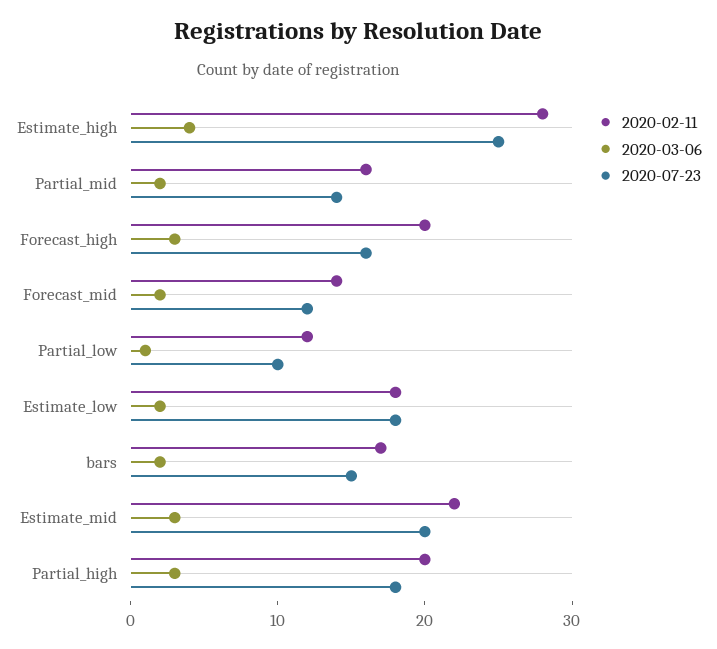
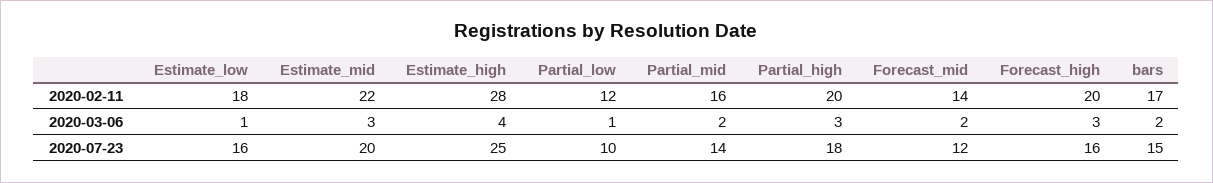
2020-03-06, Estimate_low: 2 -> 1
2020-07-23, Estimate_low: 18 -> 16

